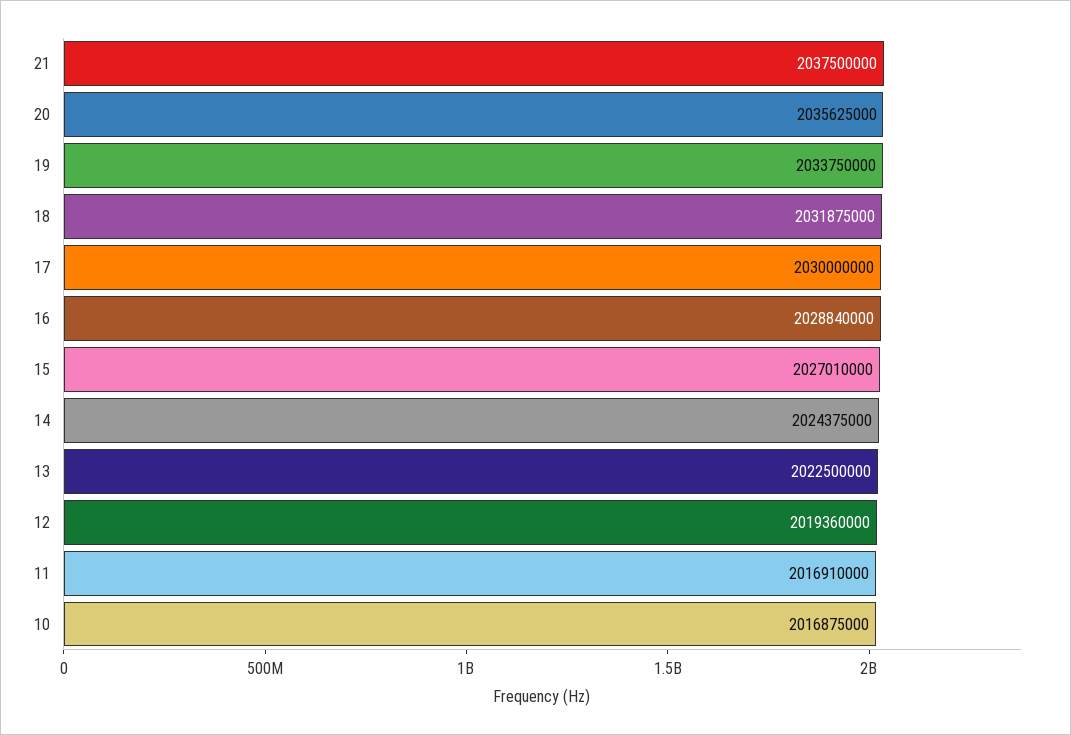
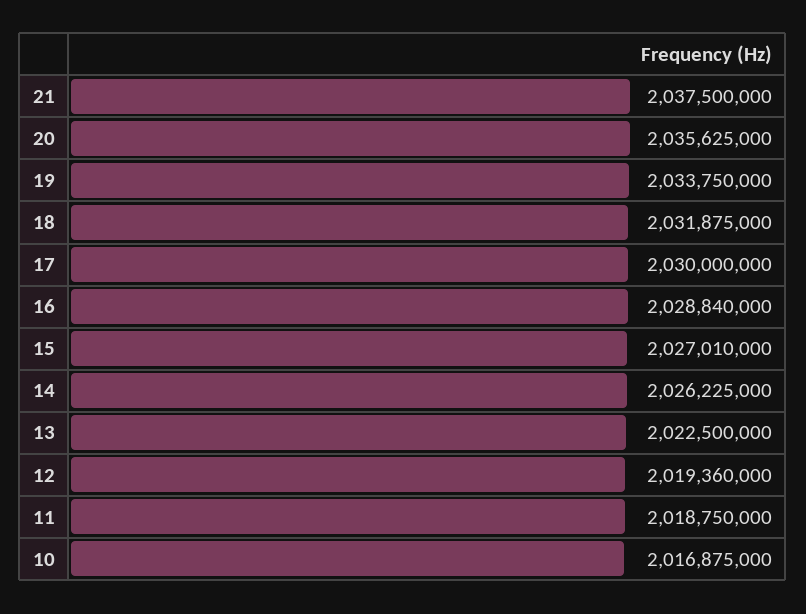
14: 2024375000 -> 2026225000
11: 2016910000 -> 2018750000

